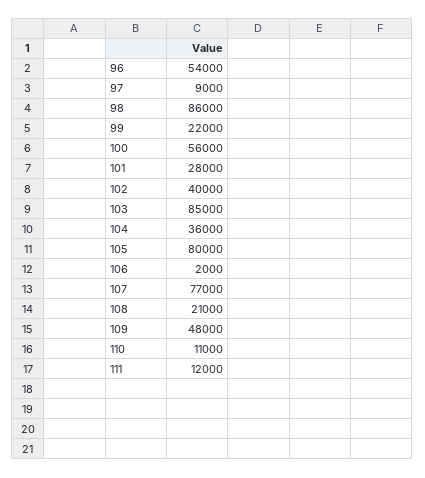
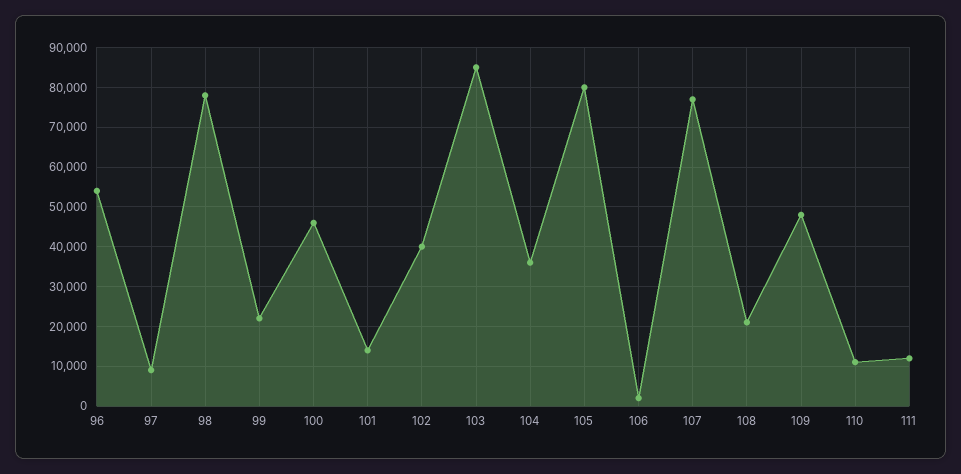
98: 86000 -> 78000
100: 56000 -> 46000
101: 28000 -> 14000

